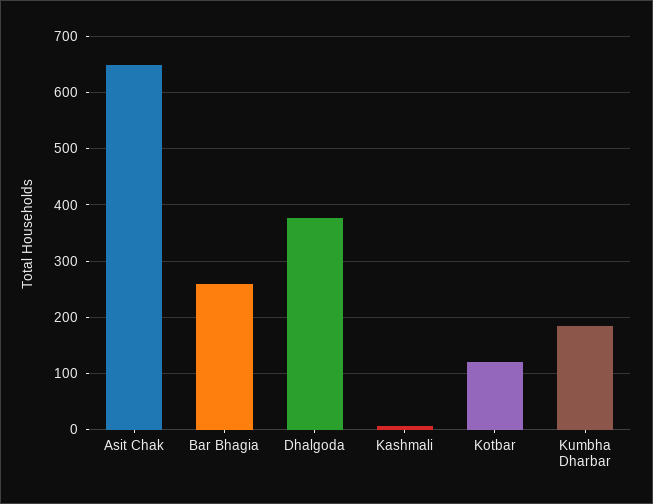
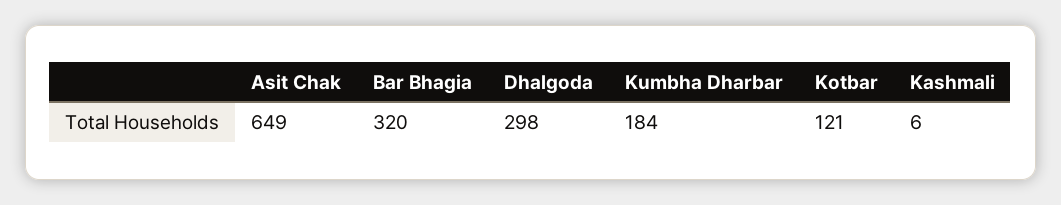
Bar Bhagia: 260 -> 320
Dhalgoda: 380 -> 298

